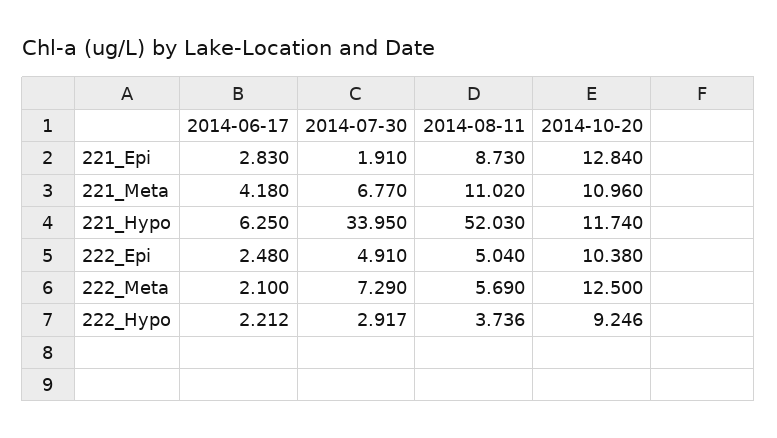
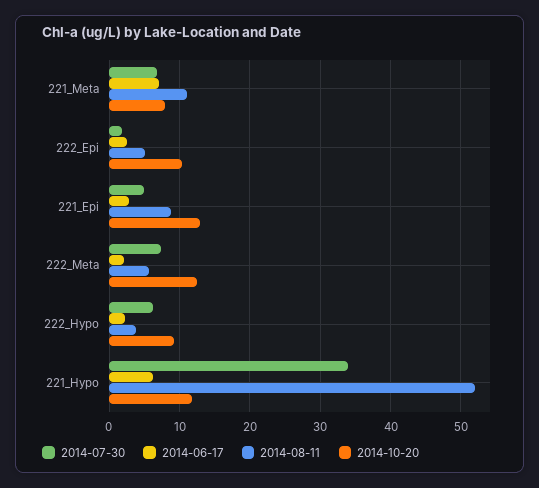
2014-07-30, 221_Epi: 1.91 -> 5
2014-06-17, 221_Meta: 4.18 -> 7
2014-10-20, 221_Meta: 10.96 -> 8
2014-07-30, 222_Epi: 4.91 -> 2
2014-07-30, 222_Hypo: 2.917 -> 6

